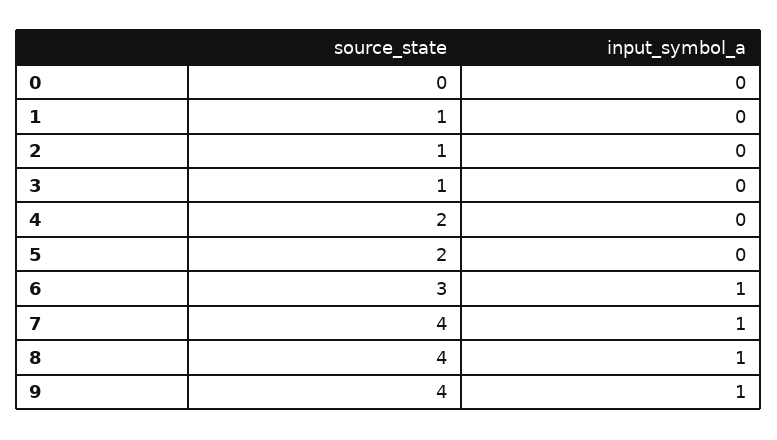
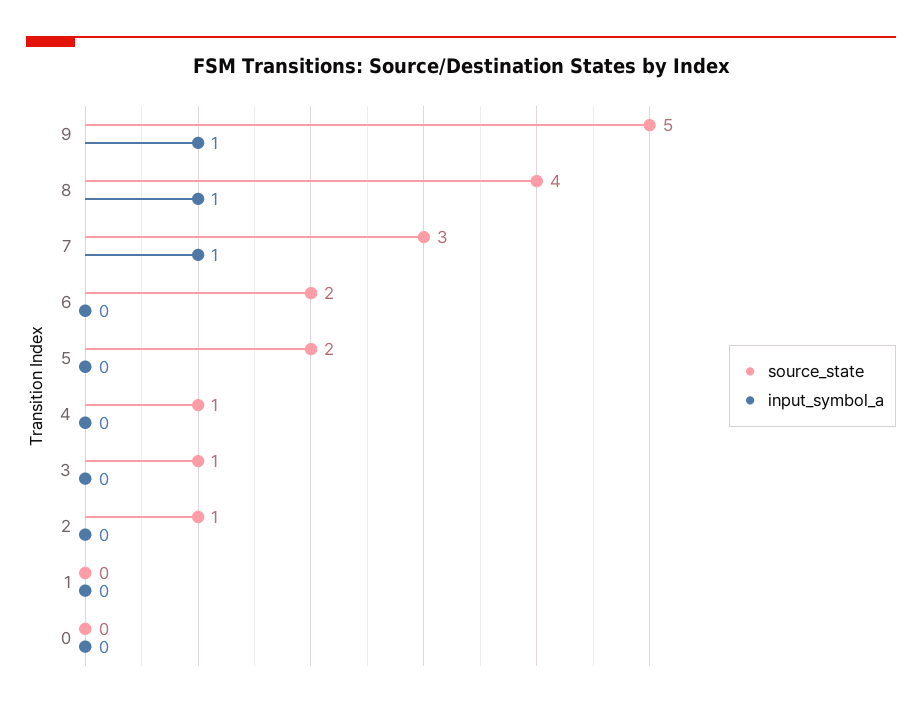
source_state, 1: 1 -> 0
source_state, 4: 2 -> 1
source_state, 6: 3 -> 2
input_symbol_a, 6: 1 -> 0
source_state, 7: 4 -> 3
source_state, 9: 4 -> 5

